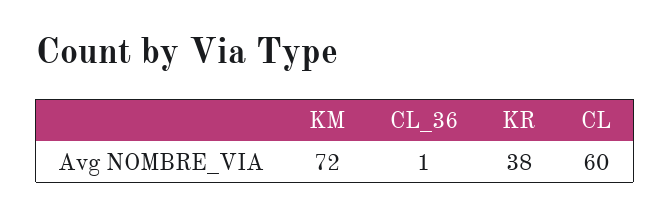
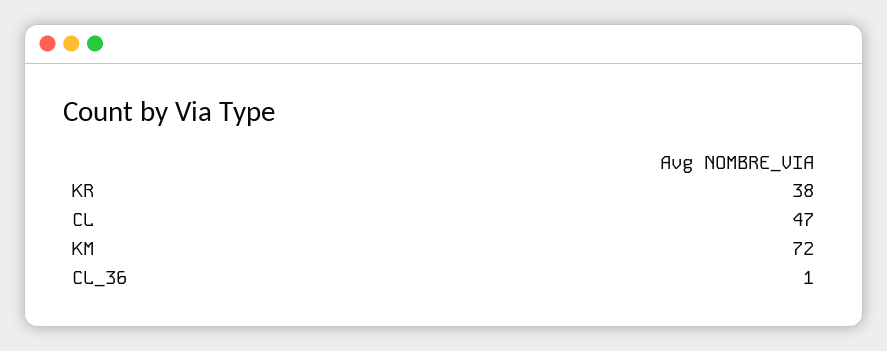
CL: 60 -> 47

